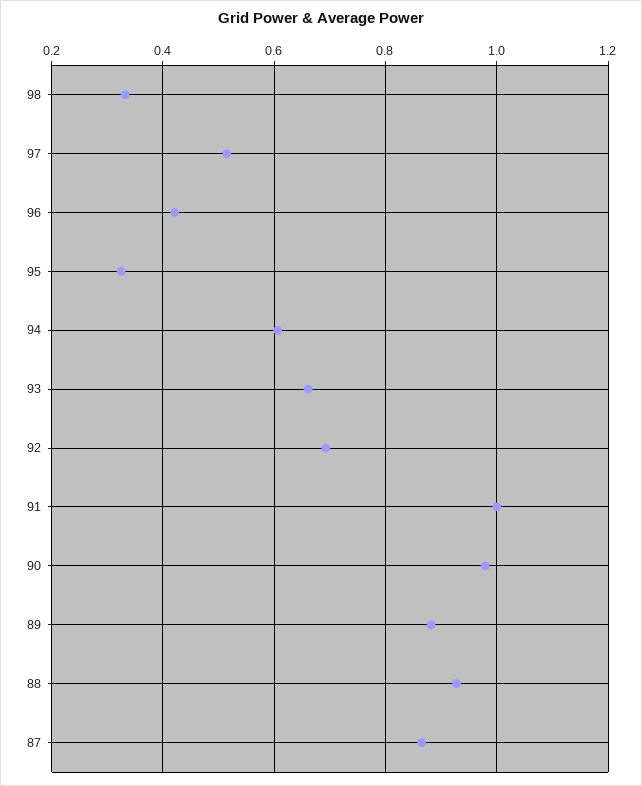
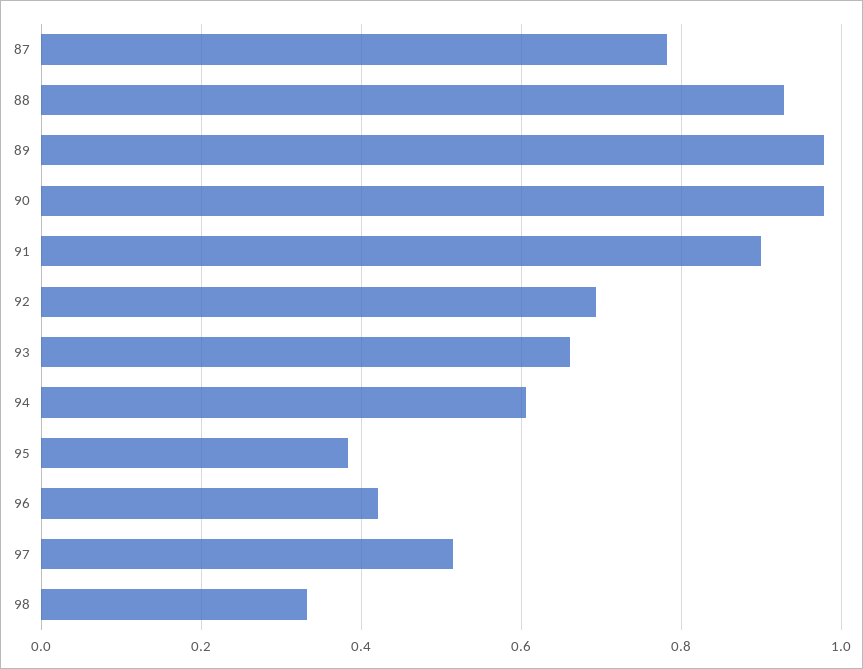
95: 0.32 -> 0.38
91: 1 -> 0.9
89: 0.88 -> 0.98
87: 0.86 -> 0.78

